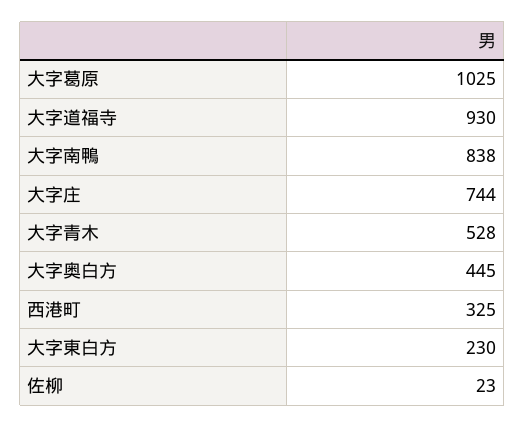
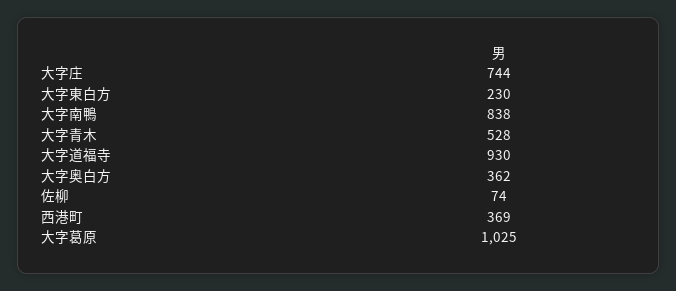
大字奥白方: 445 -> 362
西港町: 325 -> 369
佐柳: 23 -> 74

